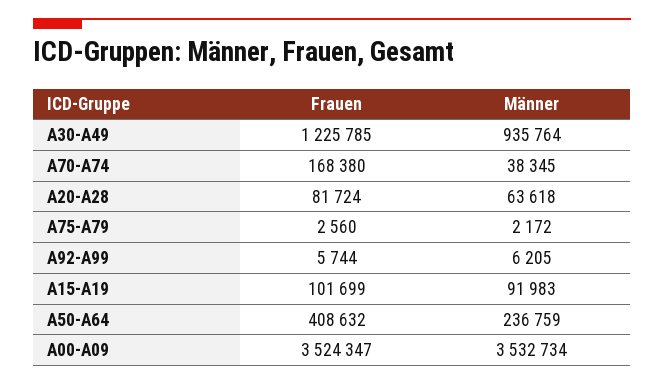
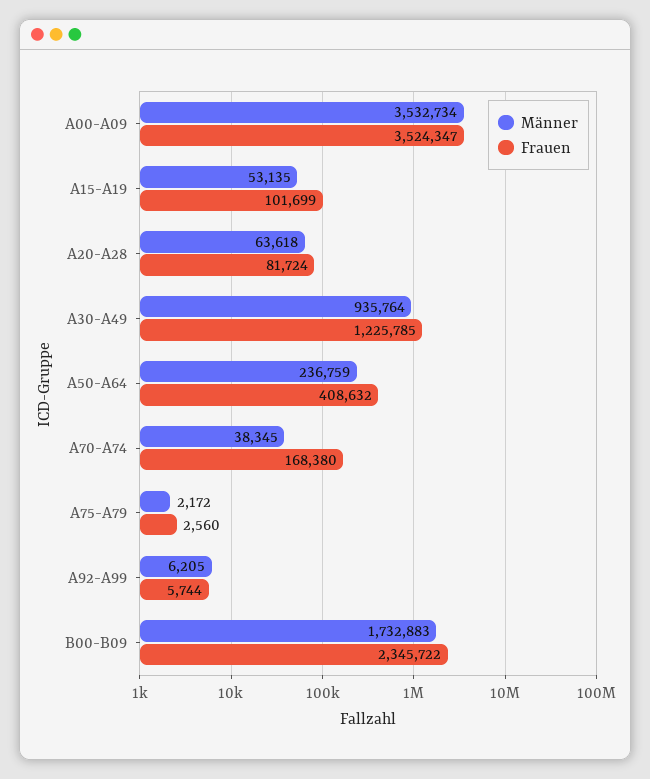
Männer, A15-A19: 91983 -> 53135
Männer, B00-B09: none -> 1732883
Frauen, B00-B09: none -> 2345722

